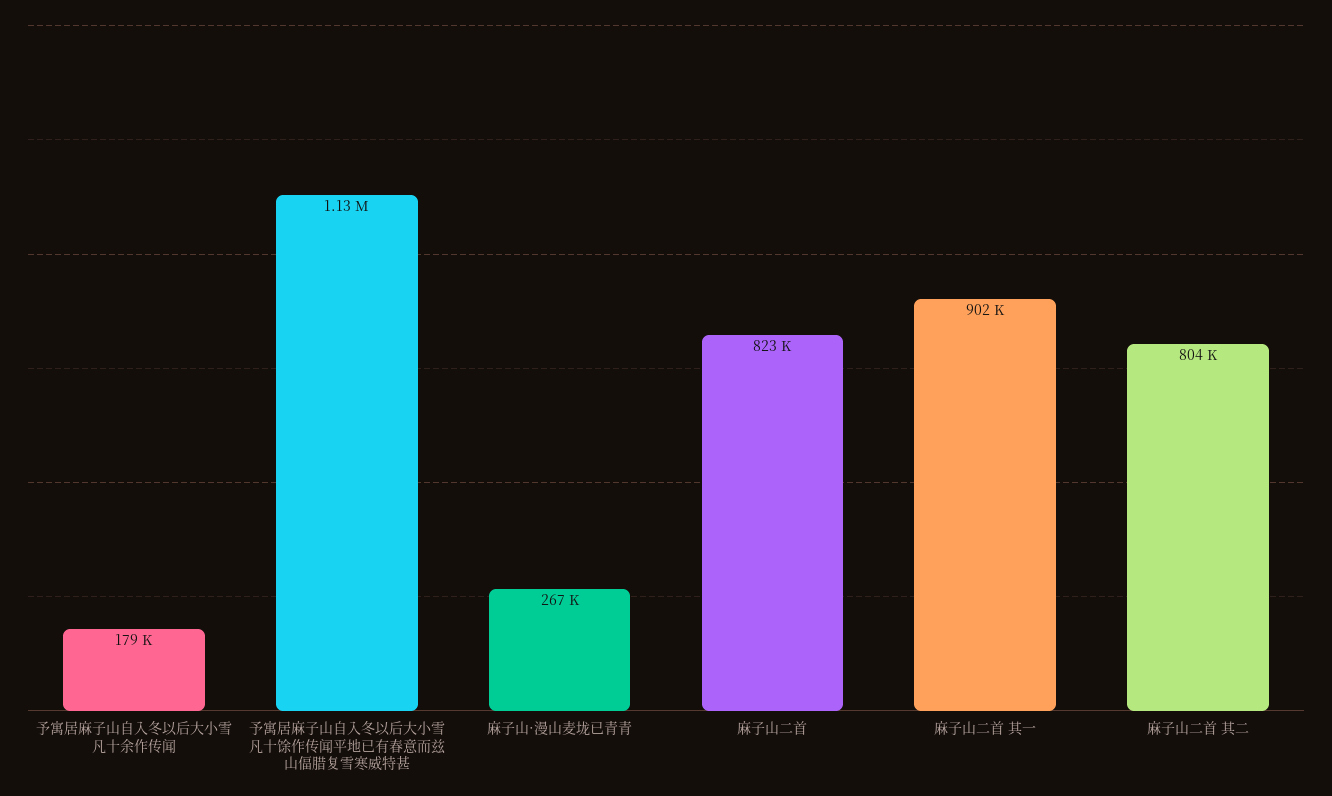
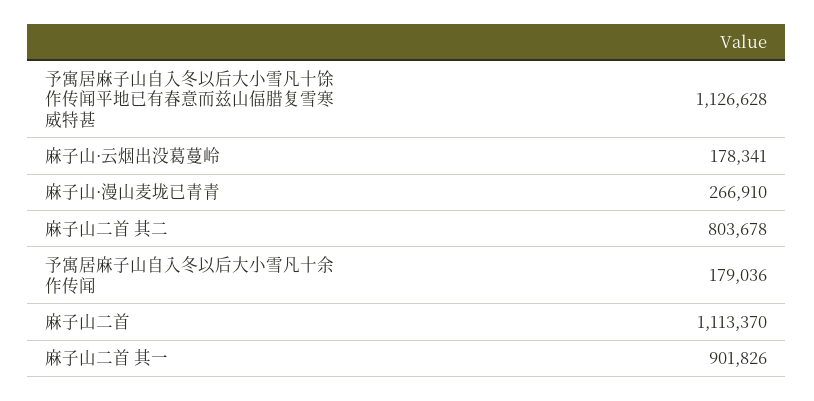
麻子山二首: 823000 -> 1113370
麻子山·云烟出没葛蔓岭: none -> 178341

